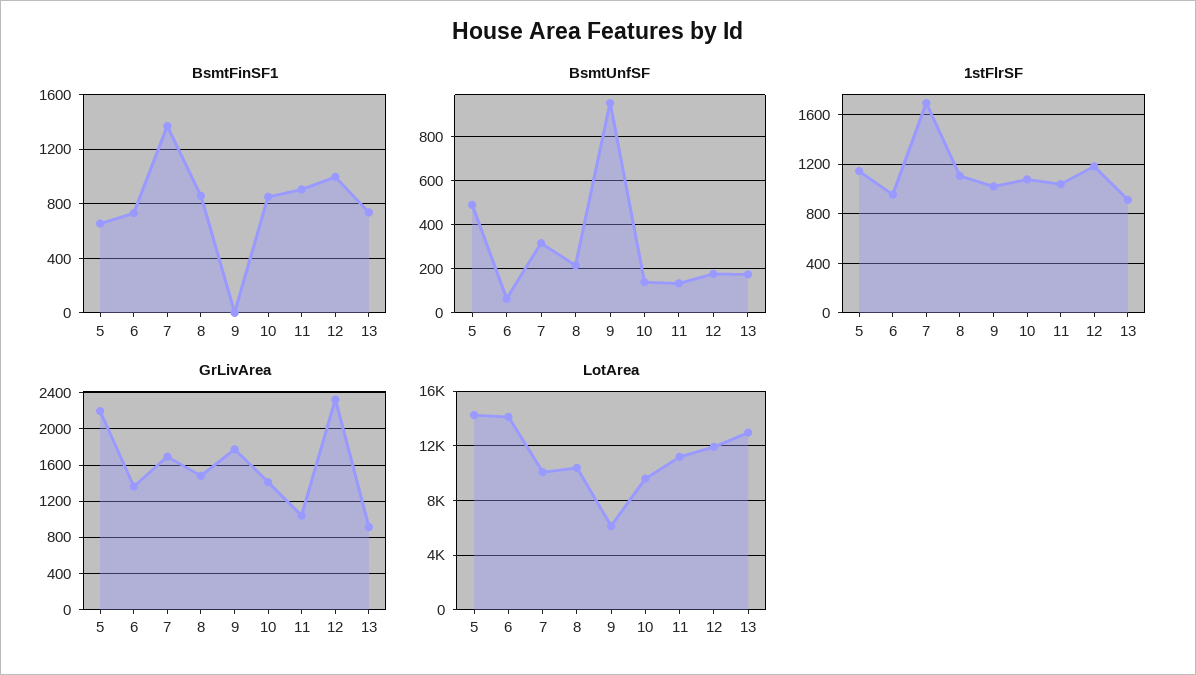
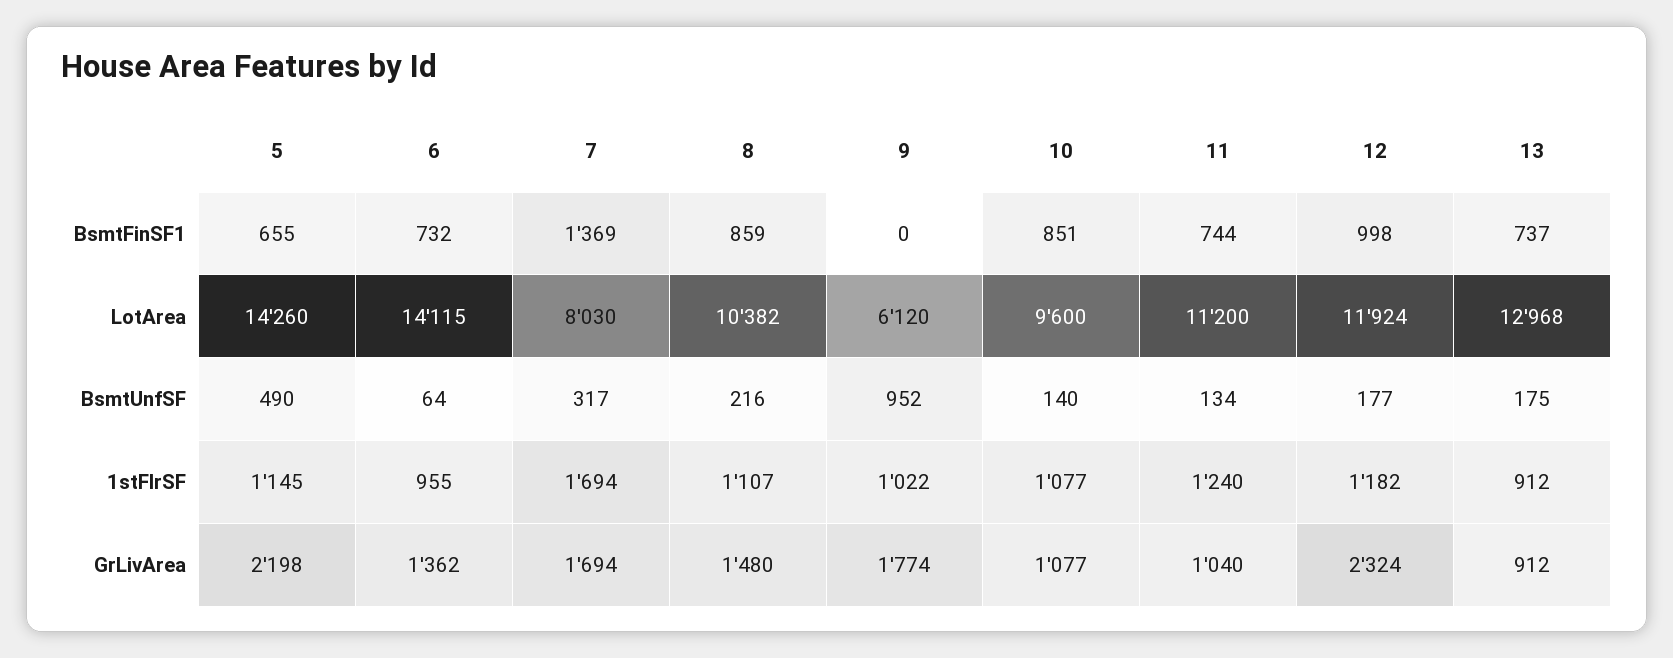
BsmtFinSF1, 11: 900 -> 744
1stFlrSF, 11: 1050 -> 1240
GrLivArea, 10: 1400 -> 1077
LotArea, 7: 10000 -> 8030

